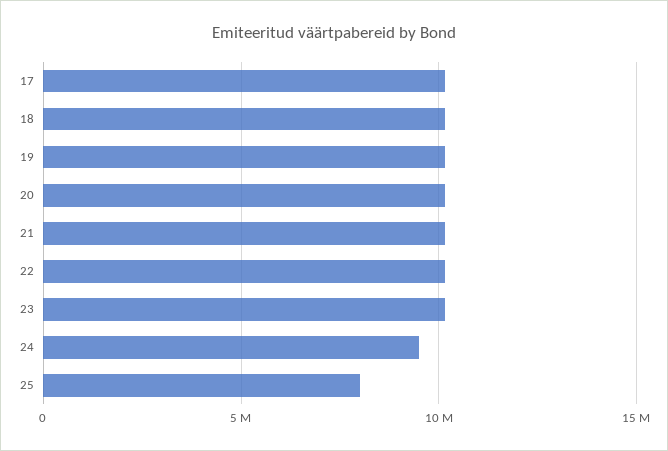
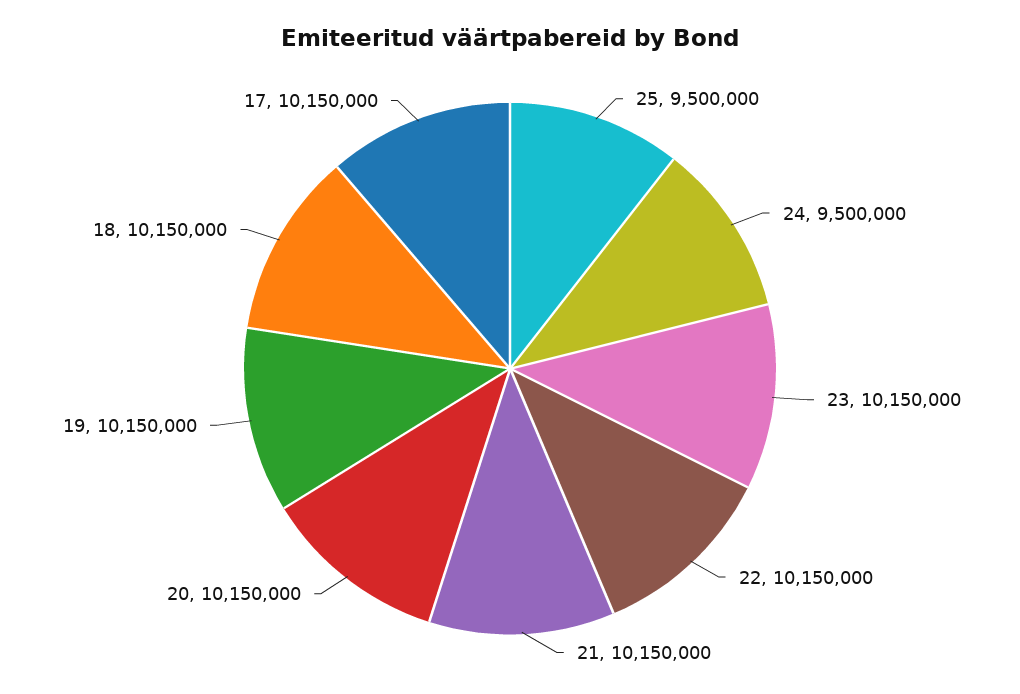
25: 8000000 -> 9500000

